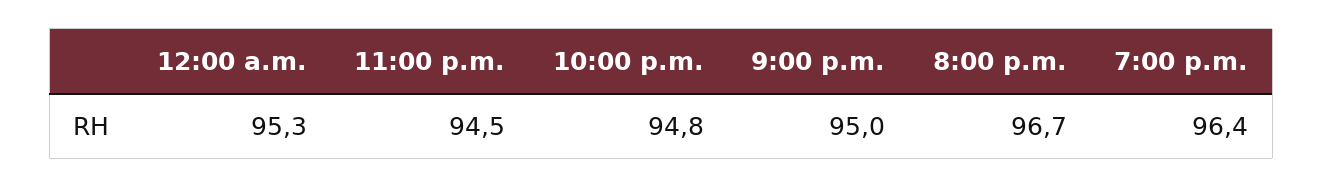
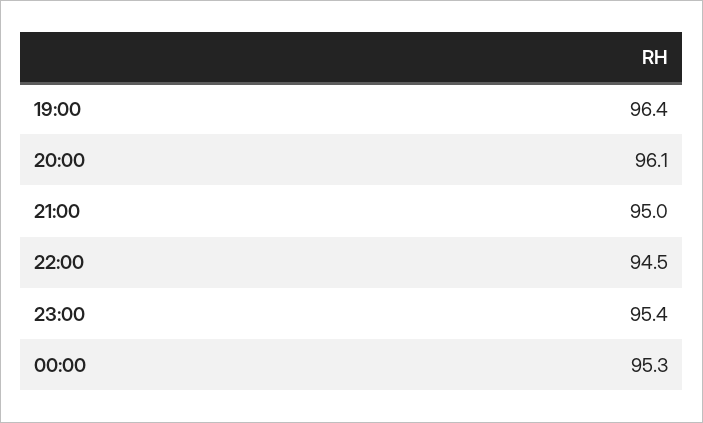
11:00 p.m.: 94.5 -> 95.4
10:00 p.m.: 94.8 -> 94.5
8:00 p.m.: 96.7 -> 96.1

